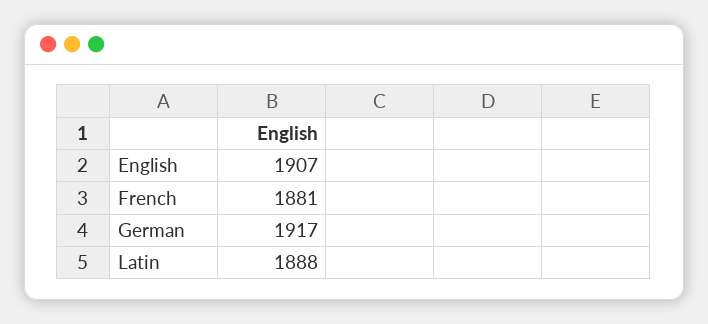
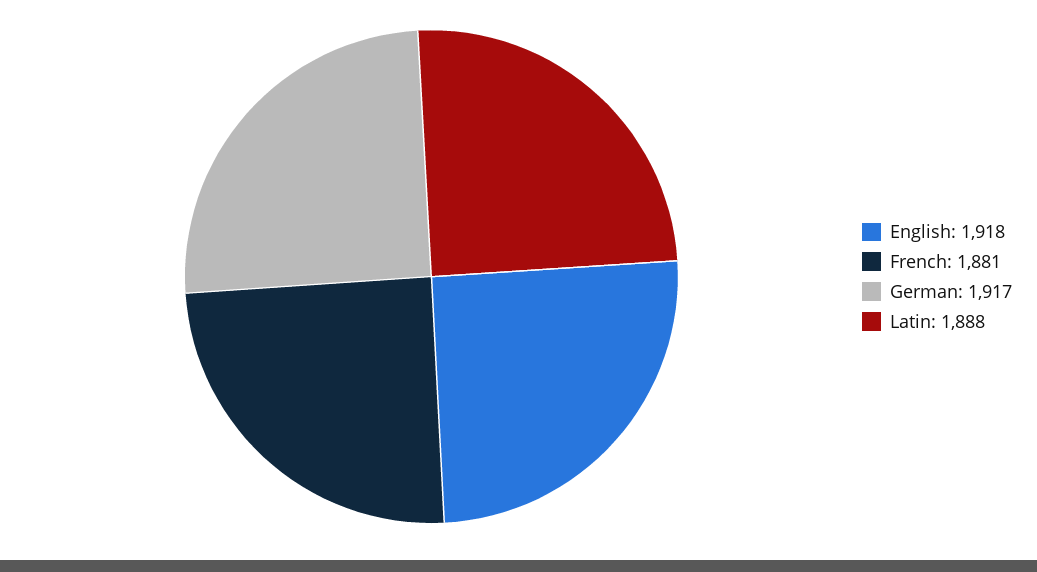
English: 1907 -> 1918

